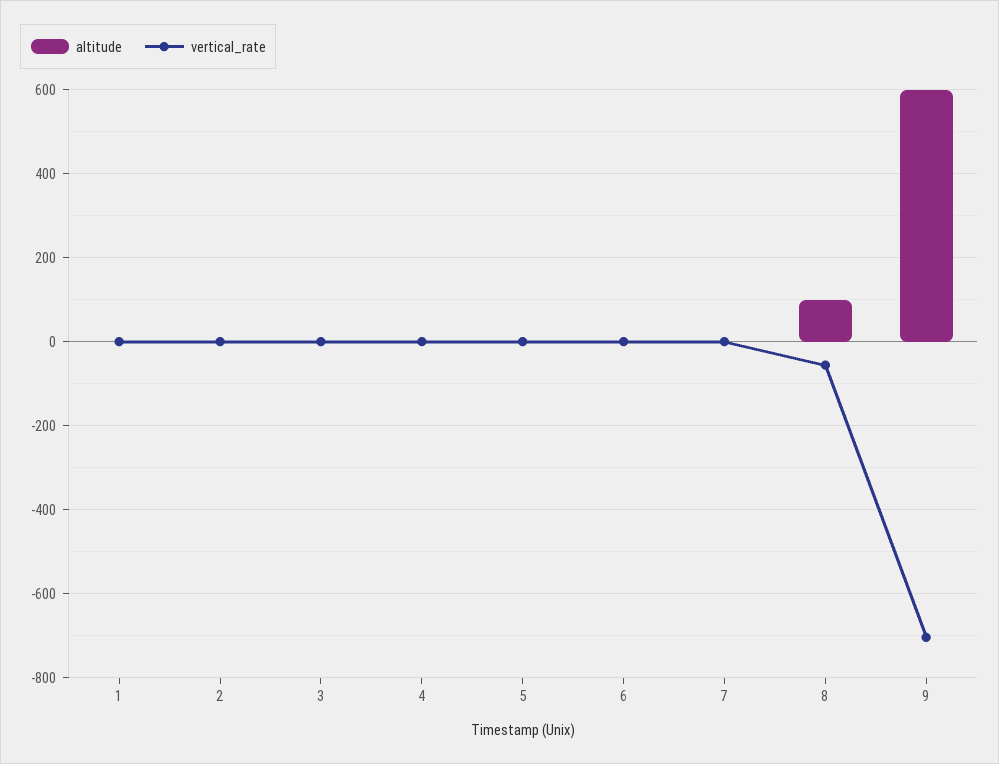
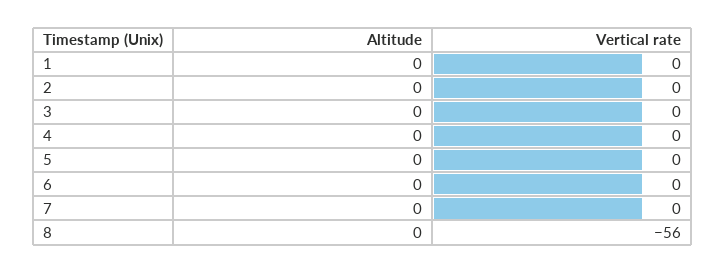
altitude, 8: 100 -> 0
altitude, 9: 600 -> none
vertical_rate, 9: -700 -> none

